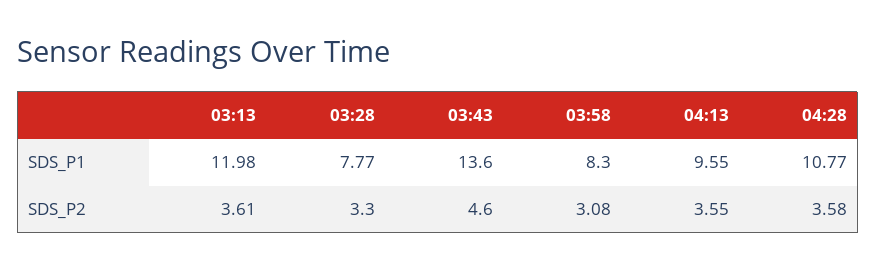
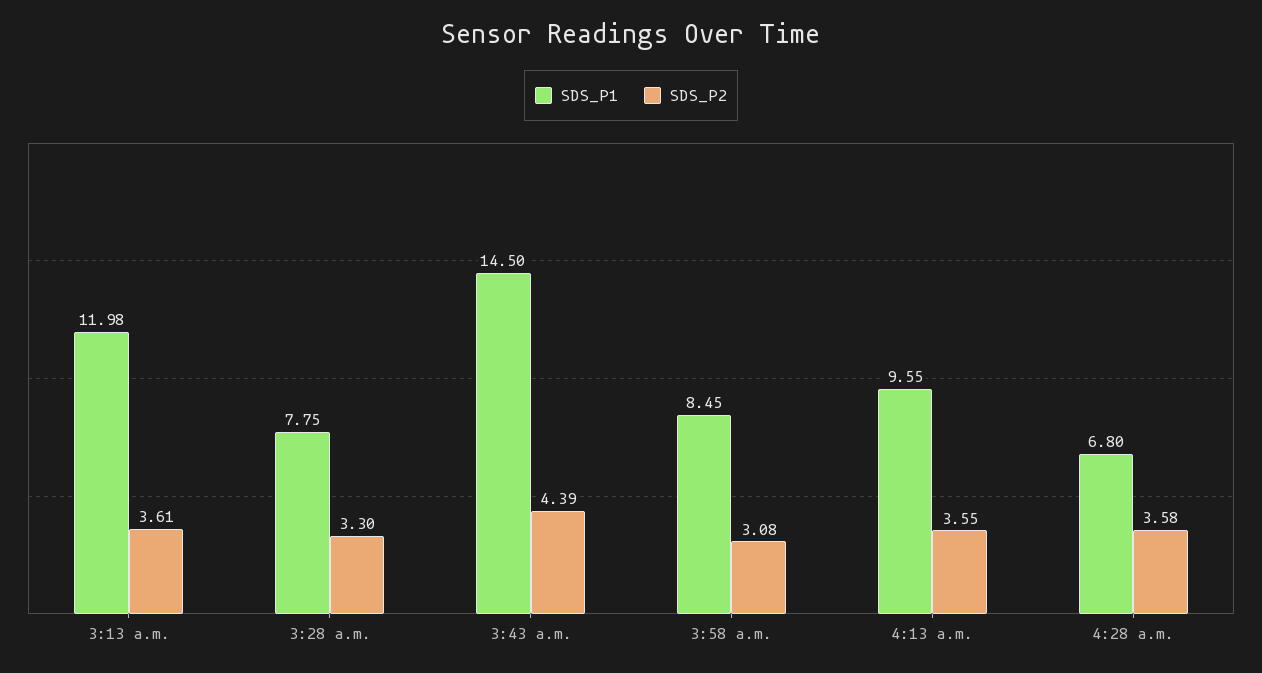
SDS_P1, 03:28: 7.77 -> 7.75
SDS_P1, 03:43: 13.6 -> 14.5
SDS_P1, 03:58: 8.3 -> 8.45
SDS_P1, 04:28: 10.77 -> 6.8
SDS_P2, 03:43: 4.6 -> 4.39

